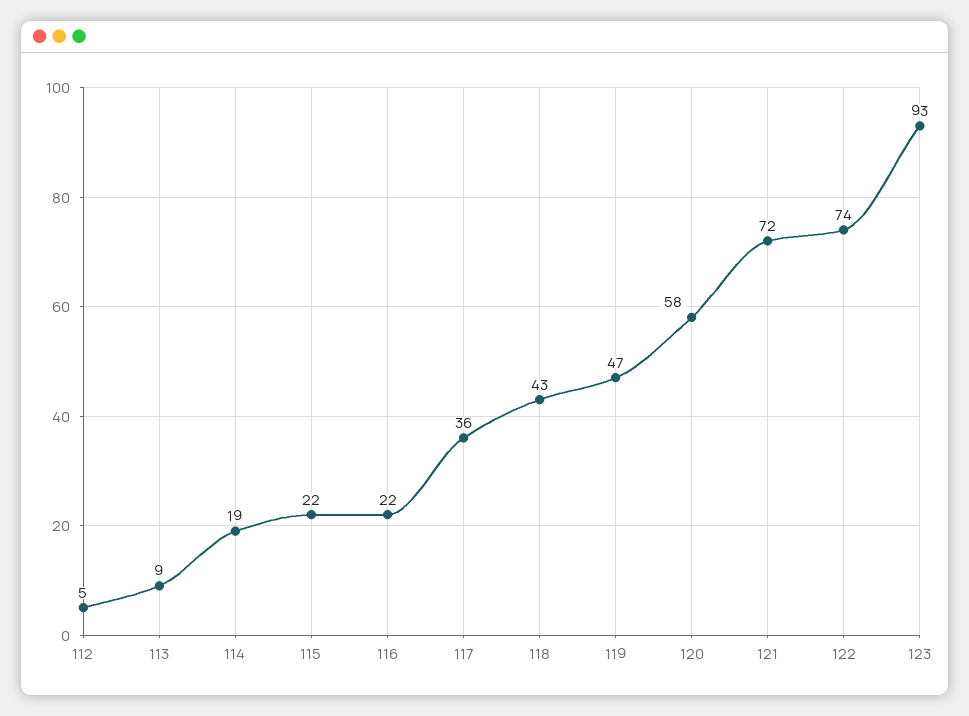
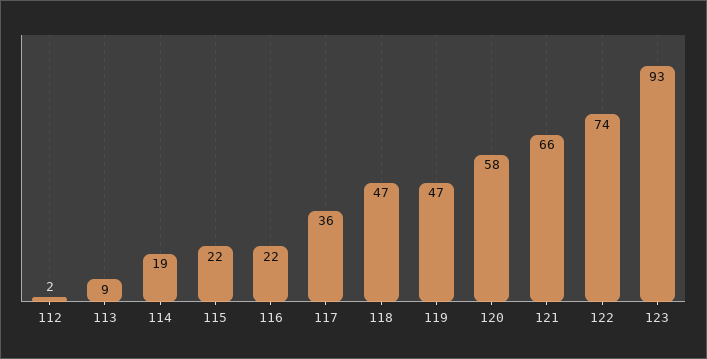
112: 5 -> 2
118: 43 -> 47
121: 72 -> 66

